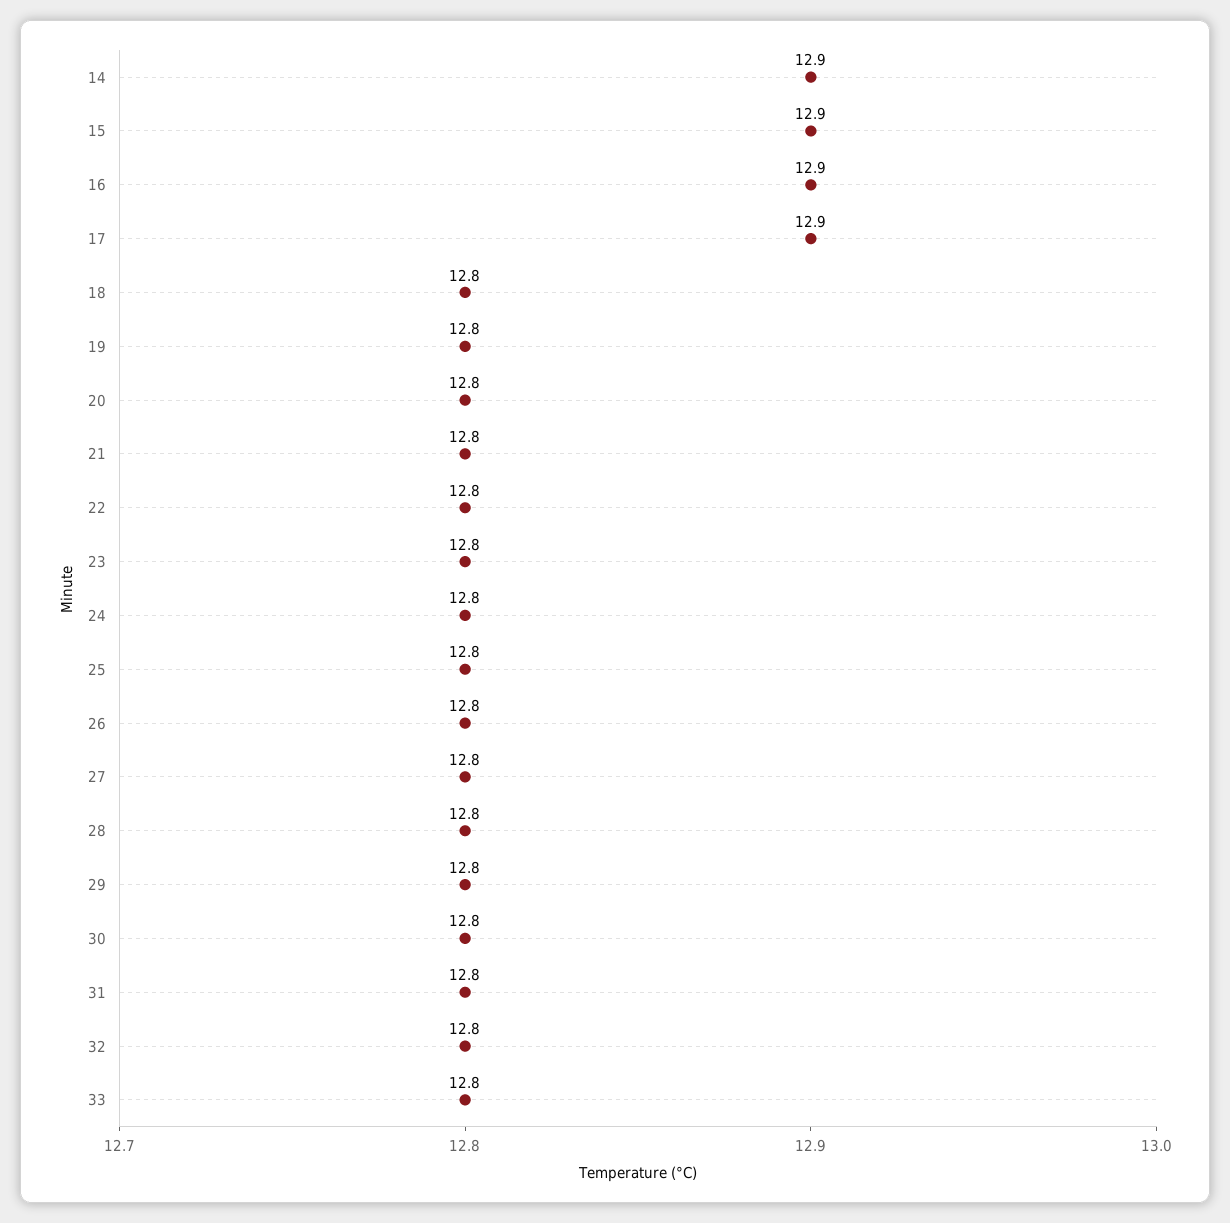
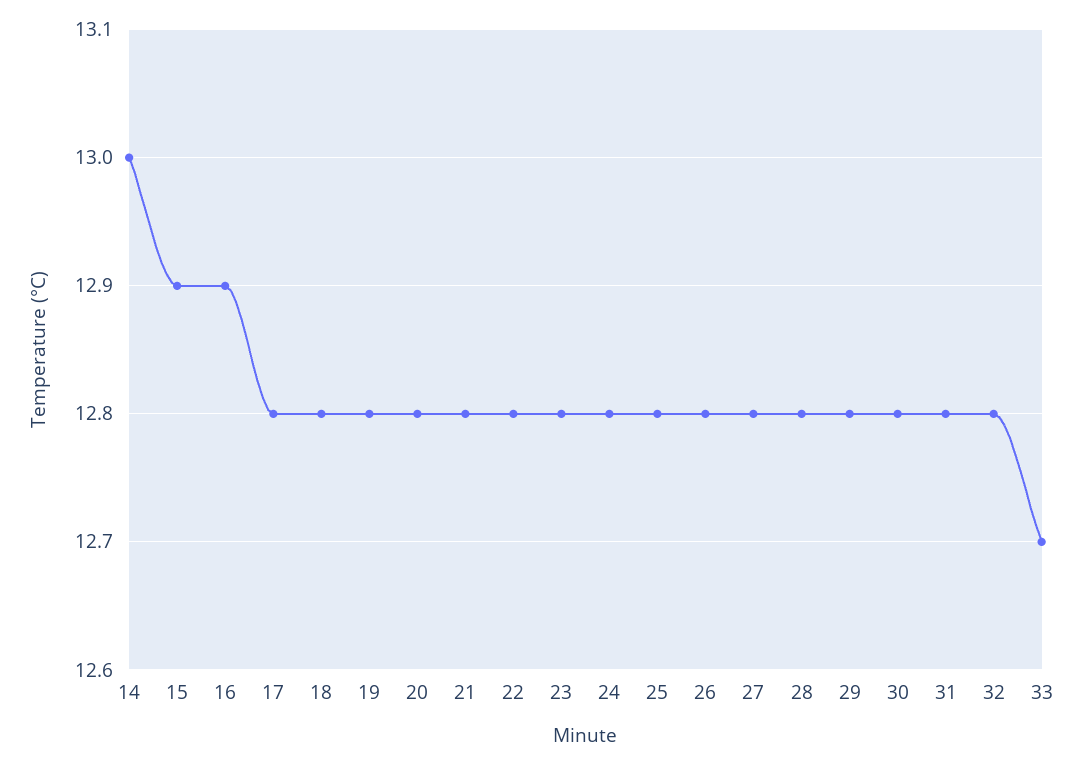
14: 12.9 -> 13
17: 12.9 -> 12.8
33: 12.8 -> 12.7

